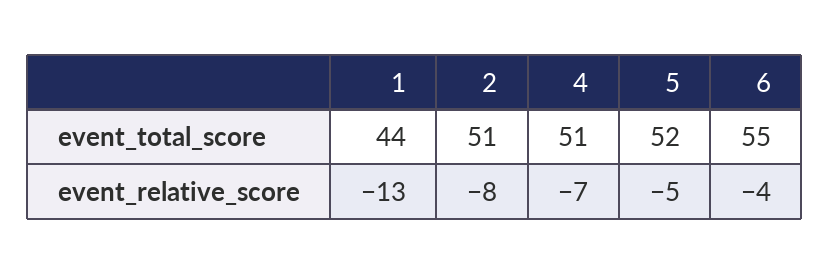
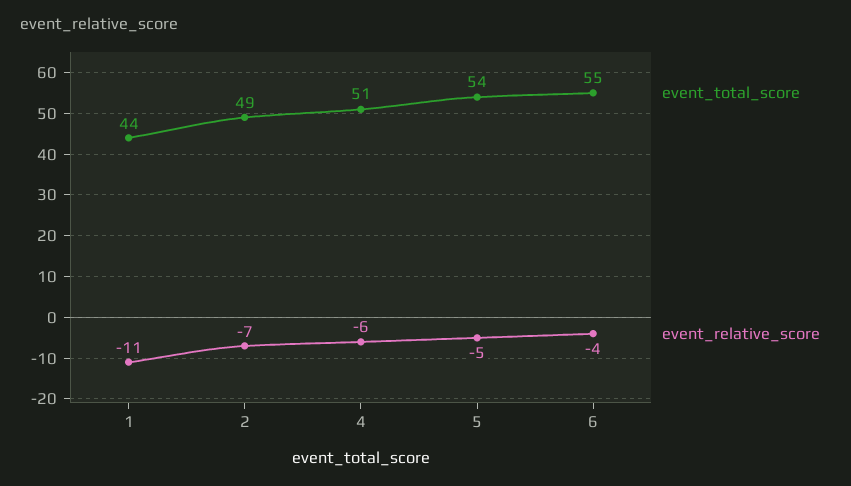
event_total_score, 2: 51 -> 49
event_total_score, 5: 52 -> 54
event_relative_score, 1: -13 -> -11
event_relative_score, 2: -8 -> -7
event_relative_score, 4: -7 -> -6

